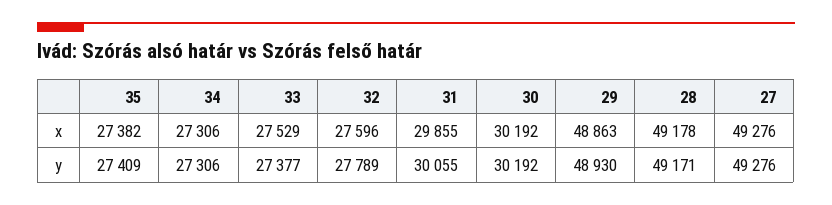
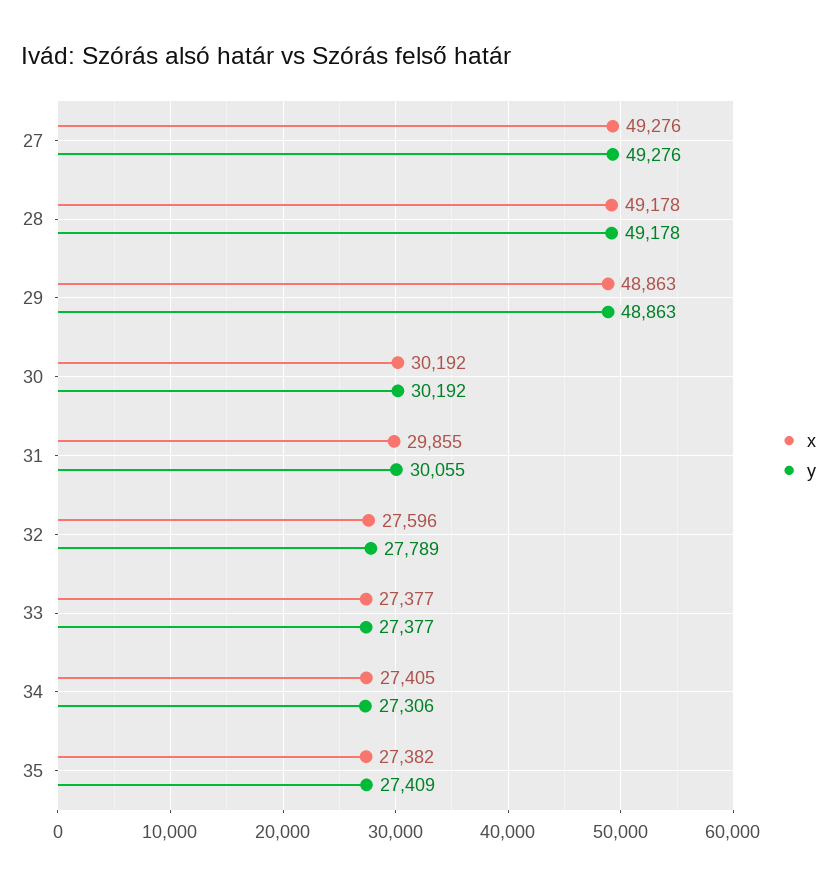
x, 34: 27306 -> 27405
x, 33: 27529 -> 27377
y, 29: 48930 -> 48863
y, 28: 49171 -> 49178

